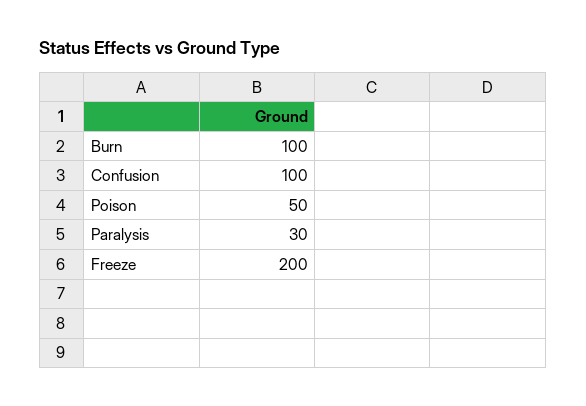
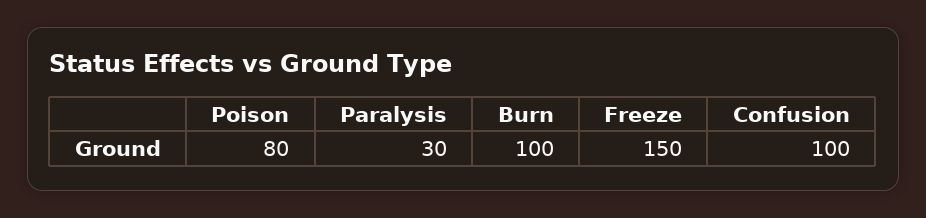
Poison: 50 -> 80
Freeze: 200 -> 150

